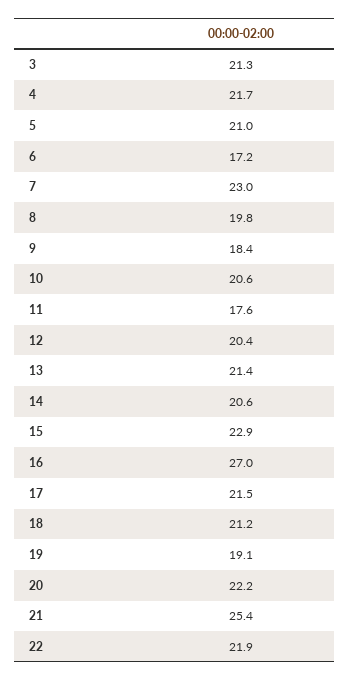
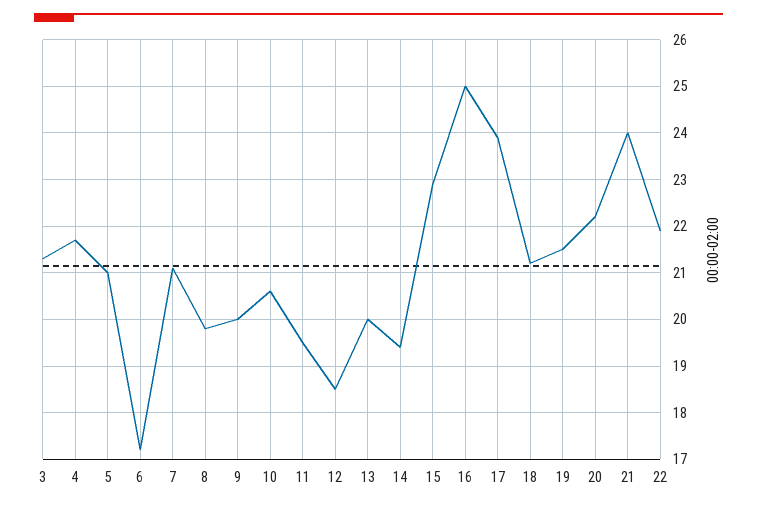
7: 23 -> 21
9: 18.4 -> 20
11: 17.6 -> 19.5
12: 20.4 -> 18.5
13: 21.4 -> 20
14: 20.6 -> 19.5
16: 27 -> 25
17: 21.5 -> 24
19: 19.1 -> 21.5
21: 25.4 -> 24

